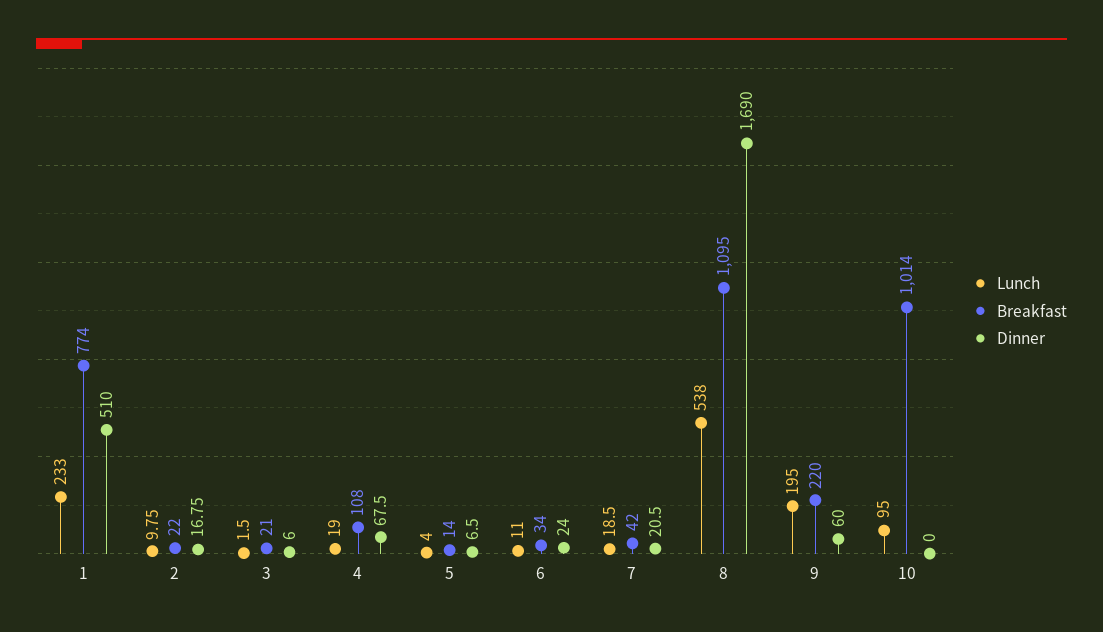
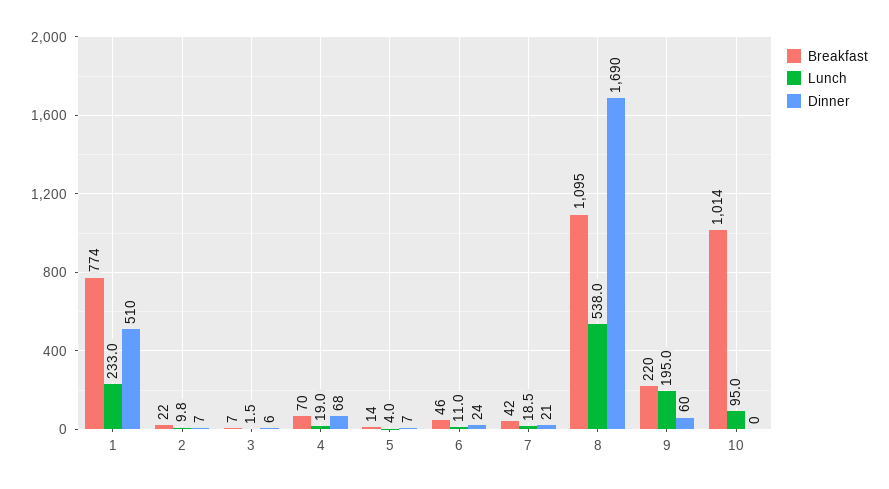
Dinner, 2: 16.75 -> 7
Breakfast, 3: 21 -> 7
Breakfast, 4: 108 -> 70
Breakfast, 6: 34 -> 46

